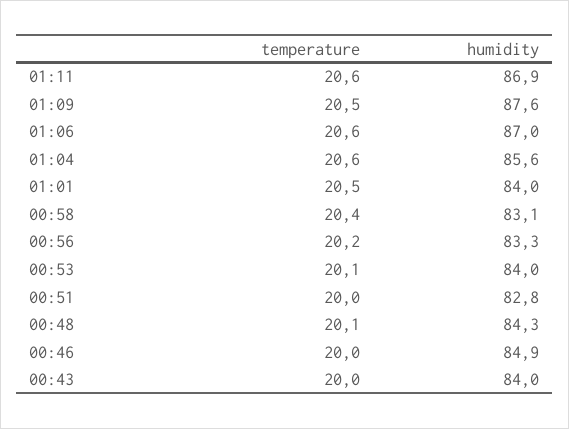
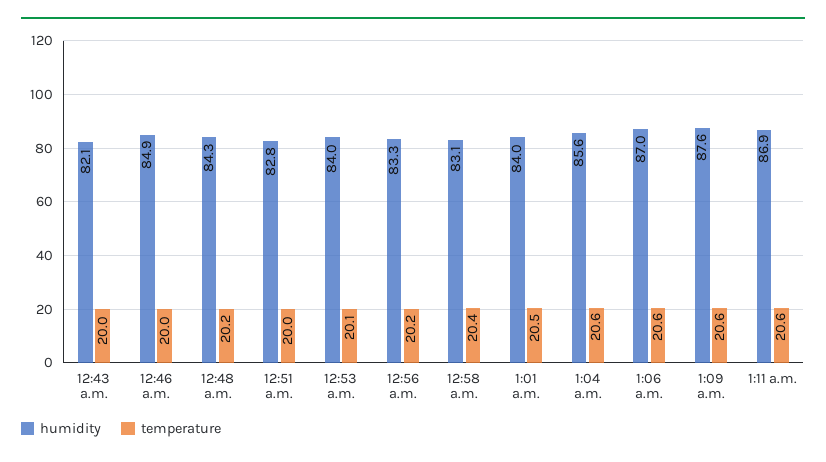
temperature, 01:09: 20.5 -> 20.6
temperature, 00:48: 20.1 -> 20.2
humidity, 00:43: 84 -> 82.1

